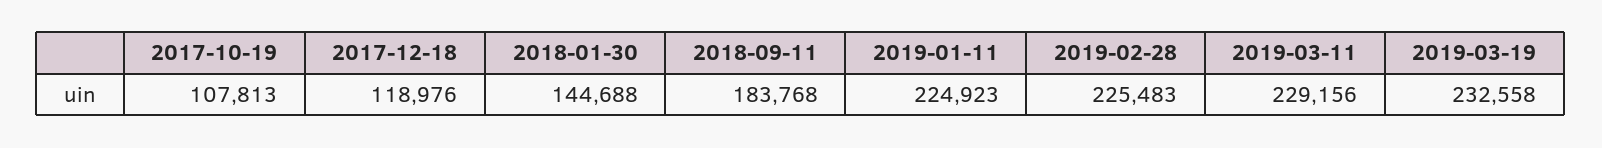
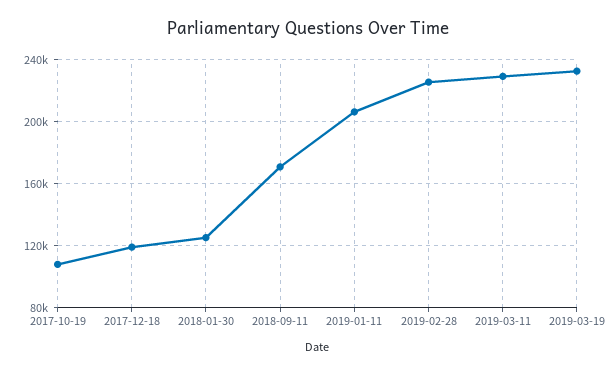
2018-01-30: 144688 -> 125000
2018-09-11: 183768 -> 170000
2019-01-11: 224923 -> 205000

